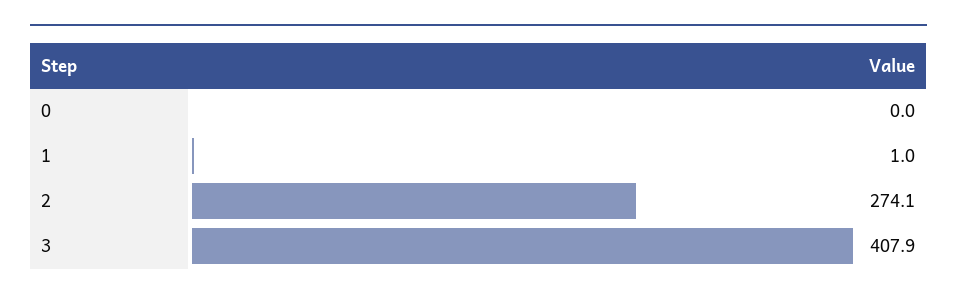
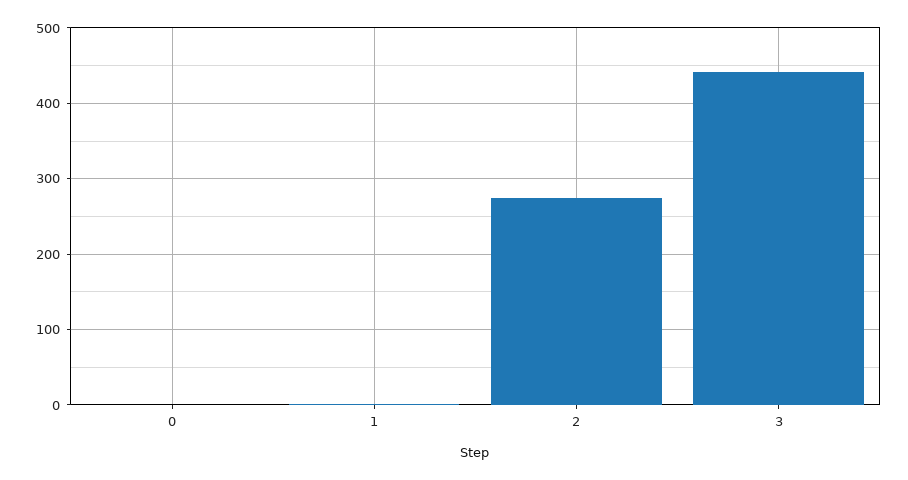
3: 407.9 -> 440

